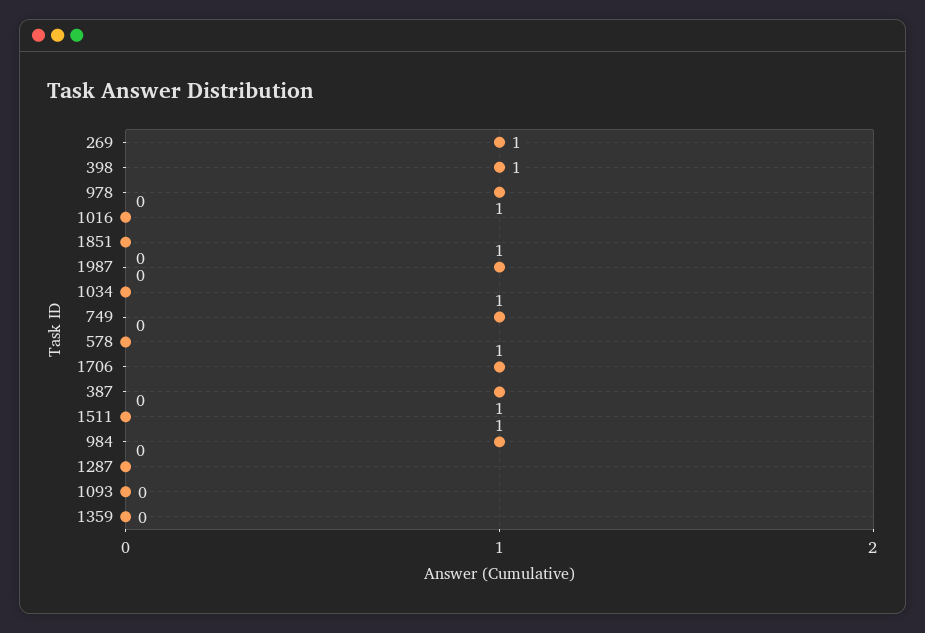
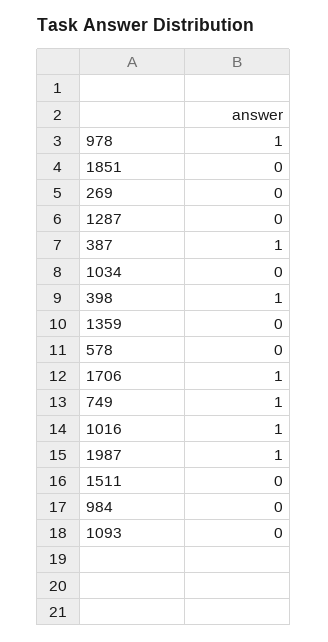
269: 1 -> 0
1016: 0 -> 1
984: 1 -> 0

